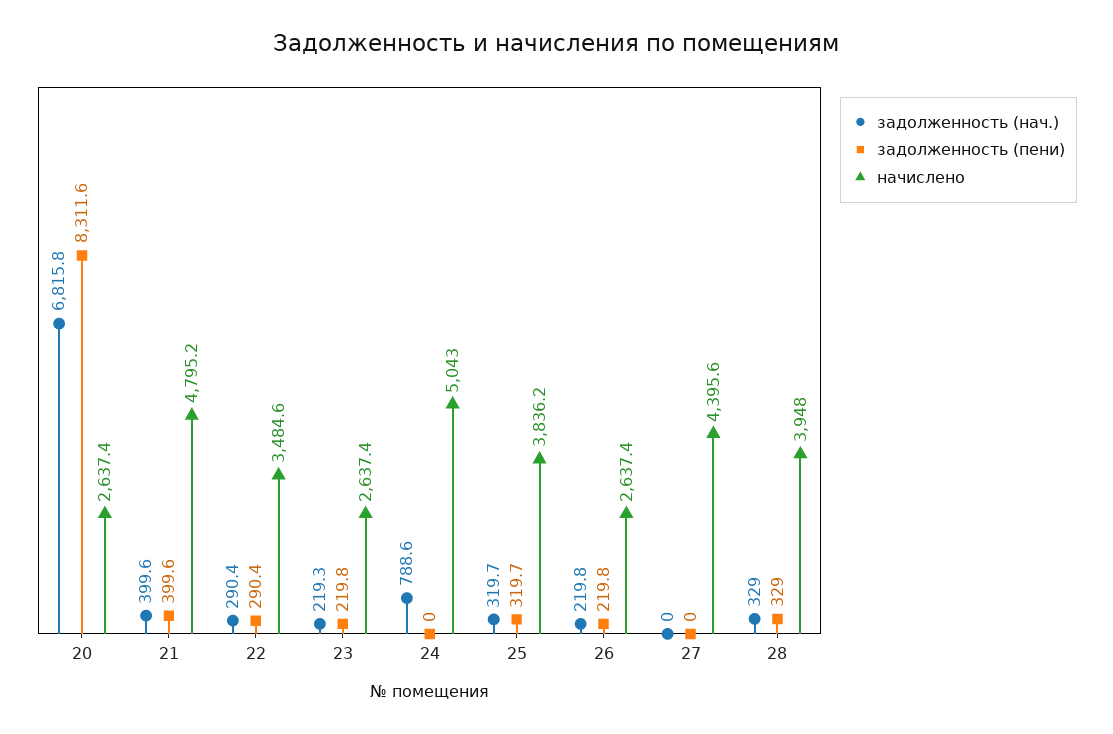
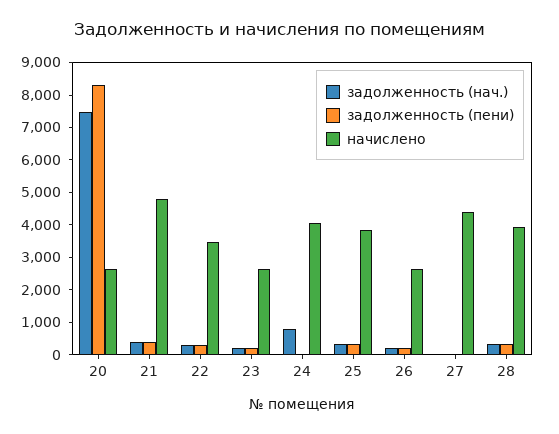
задолженность (нач.), 20: 6815.8 -> 7500
начислено, 24: 5043 -> 4000

